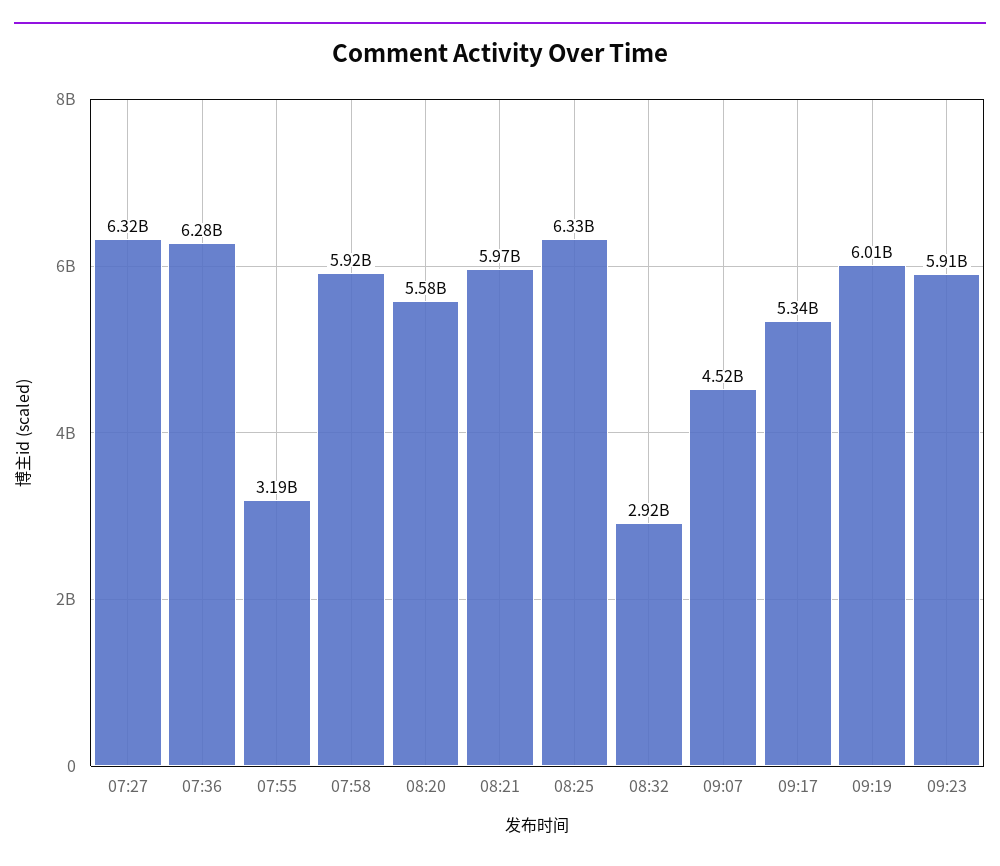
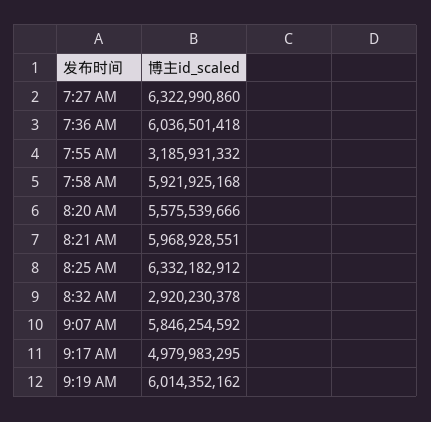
07:36: 6280000000 -> 6036501418
09:07: 4520000000 -> 5846254592
09:17: 5340000000 -> 4979983295
09:23: 5910000000 -> none

